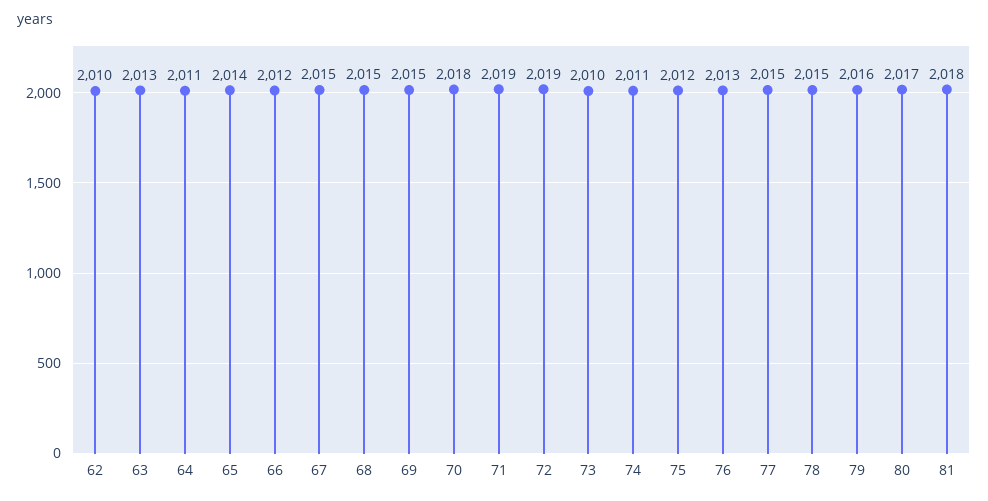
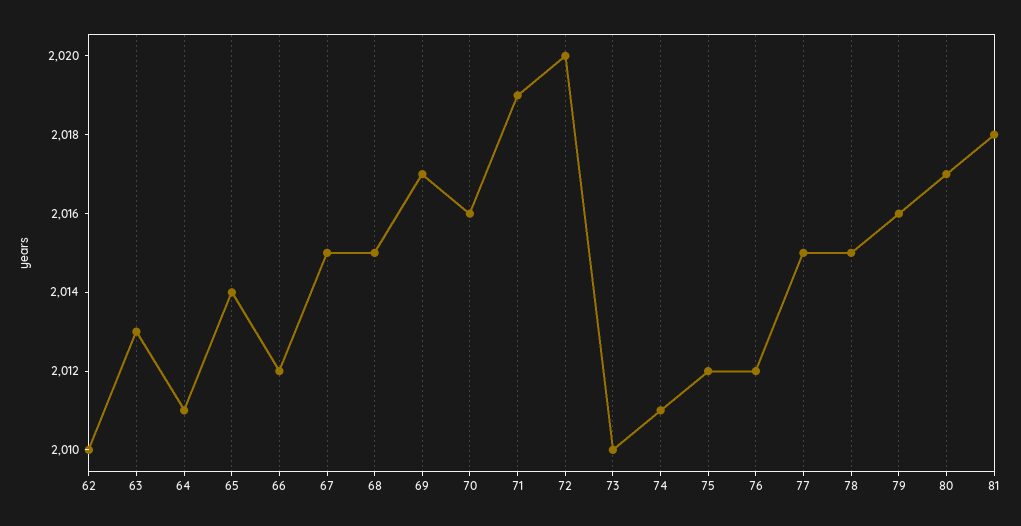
69: 2015 -> 2017
70: 2018 -> 2016
72: 2019 -> 2020
76: 2013 -> 2012

